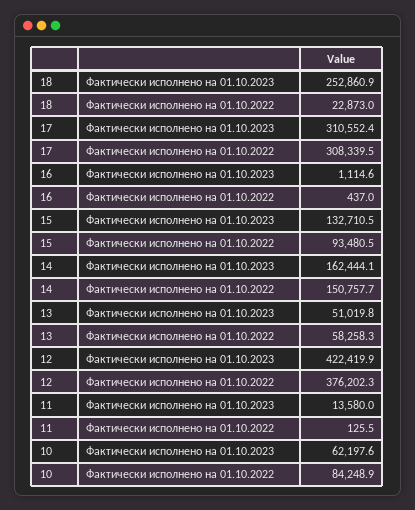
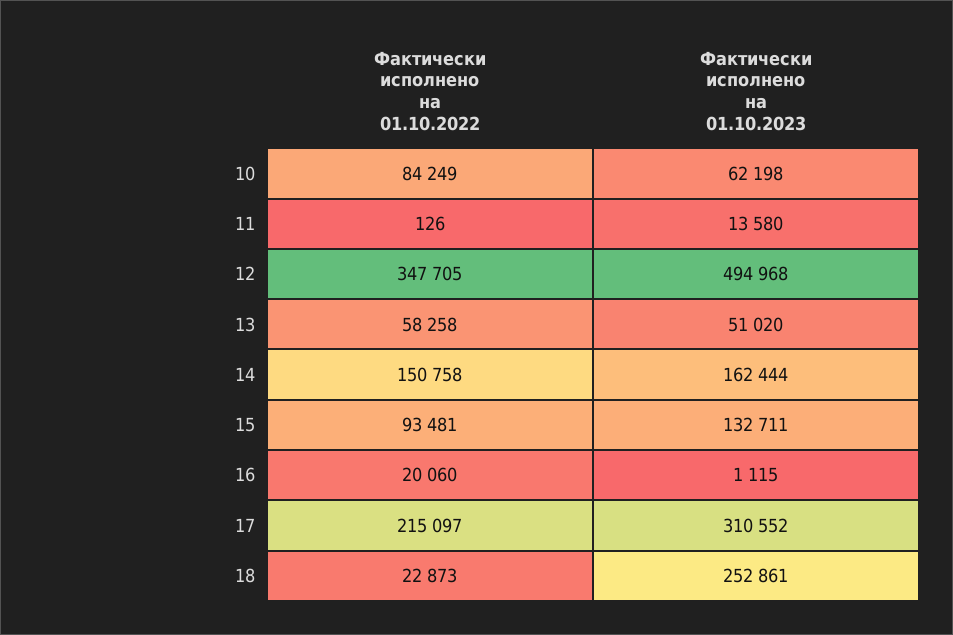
17, Фактически исполнено на 01.10.2022: 308339.5 -> 215097
16, Фактически исполнено на 01.10.2022: 437 -> 20060
12, Фактически исполнено на 01.10.2023: 422419.9 -> 494968
12, Фактически исполнено на 01.10.2022: 376202.3 -> 347705

